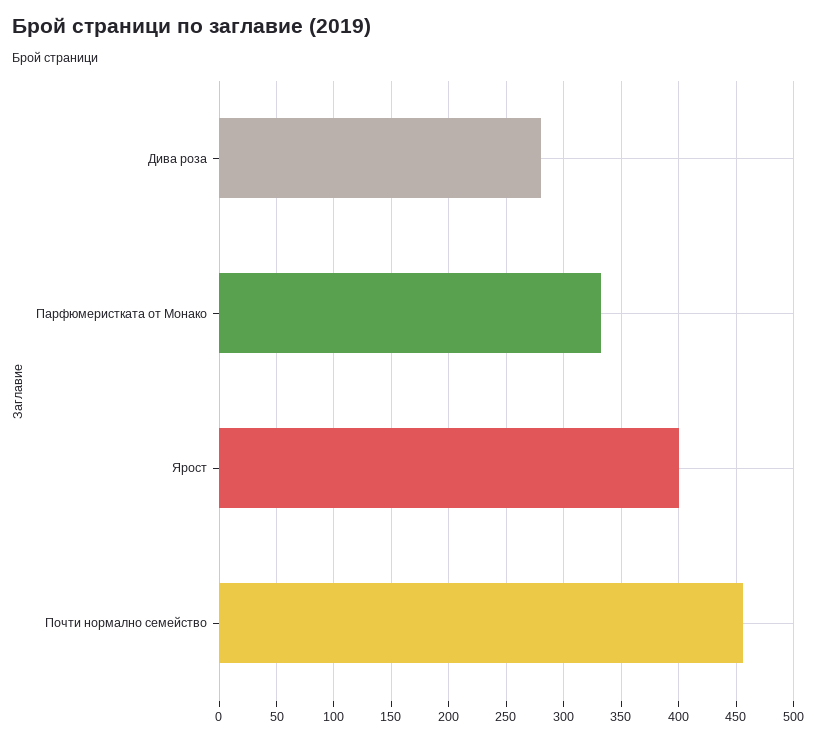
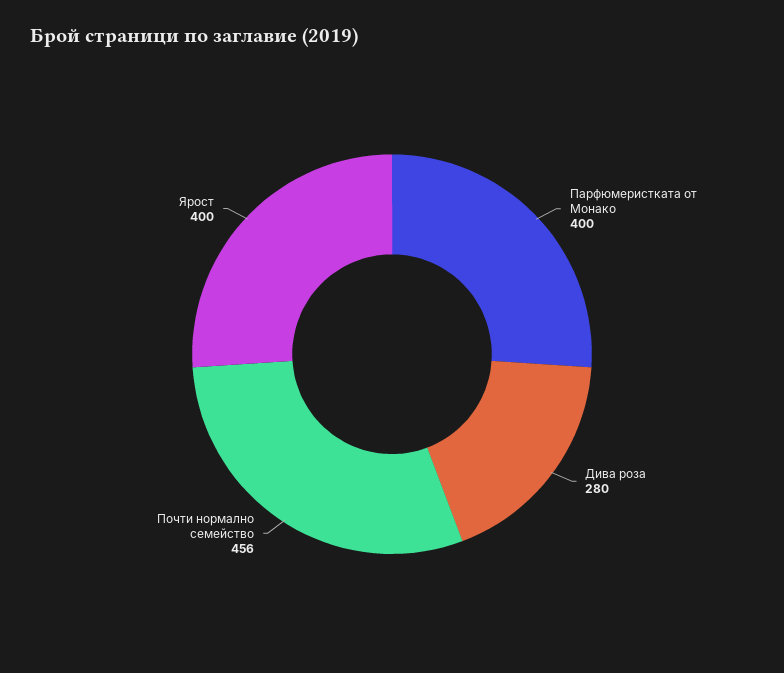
Парфюмеристката от Монако: 330 -> 400

